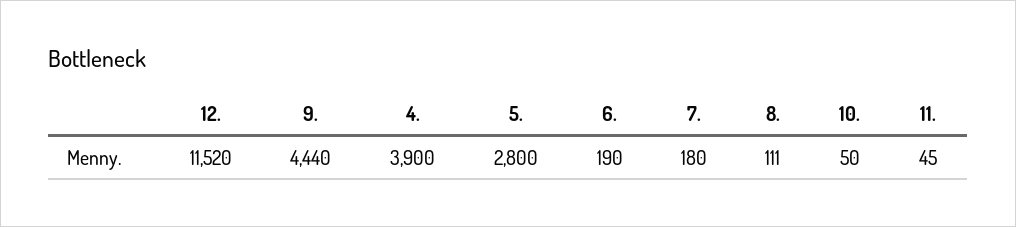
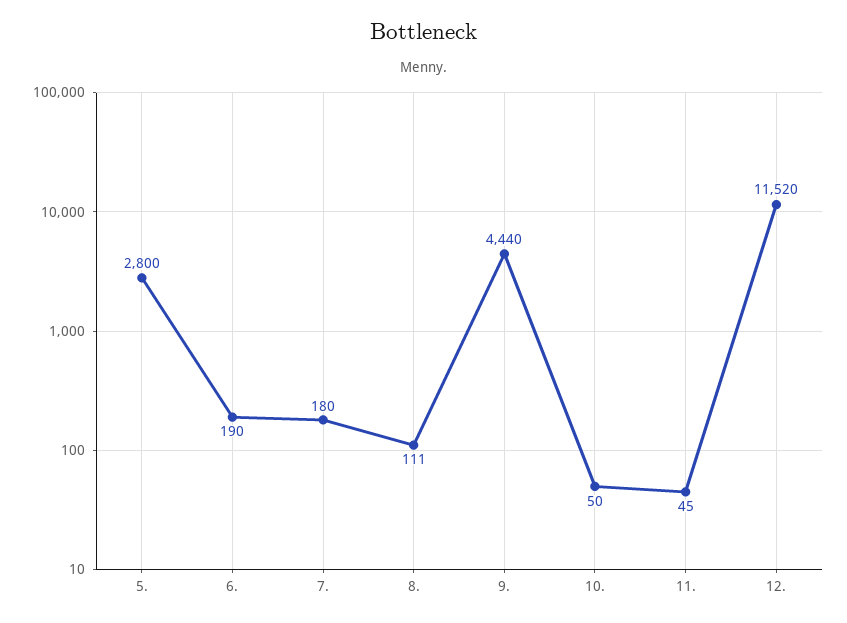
4.: 3900 -> none

